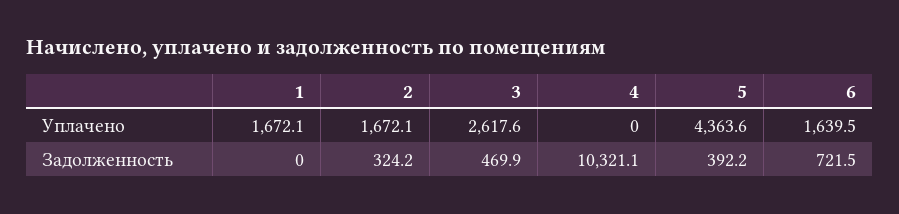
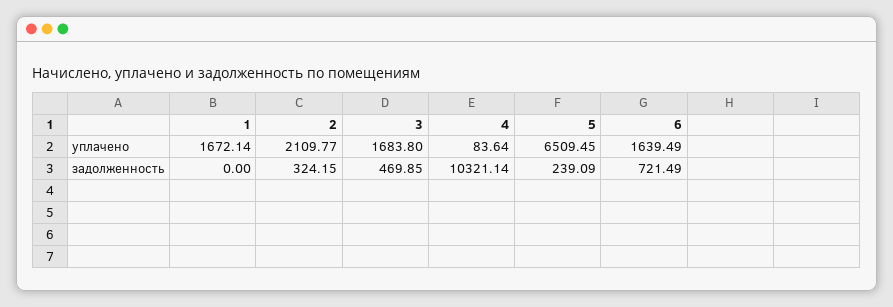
2, Уплачено: 1672.1 -> 2109.77
3, Уплачено: 2617.6 -> 1683.8
4, Уплачено: 0 -> 83.64
5, Уплачено: 4363.6 -> 6509.45
5, Задолженность: 392.2 -> 239.09

